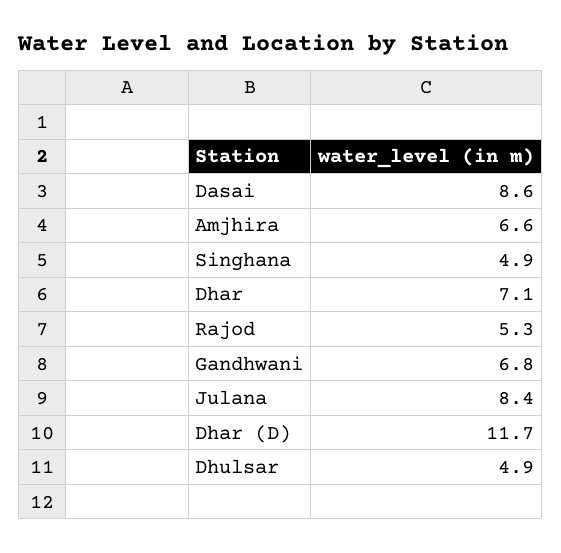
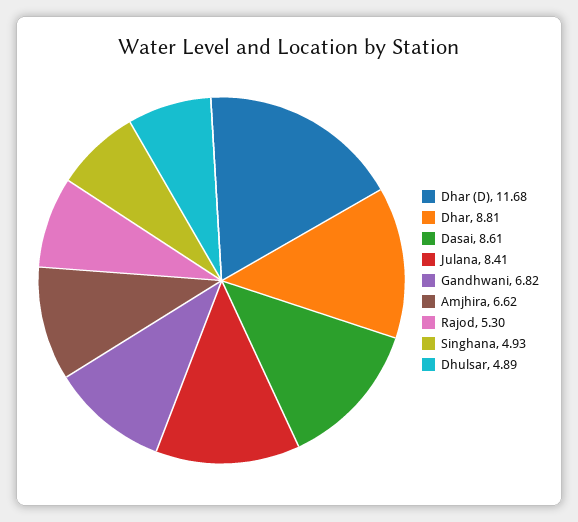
Dhar: 7.1 -> 8.81

